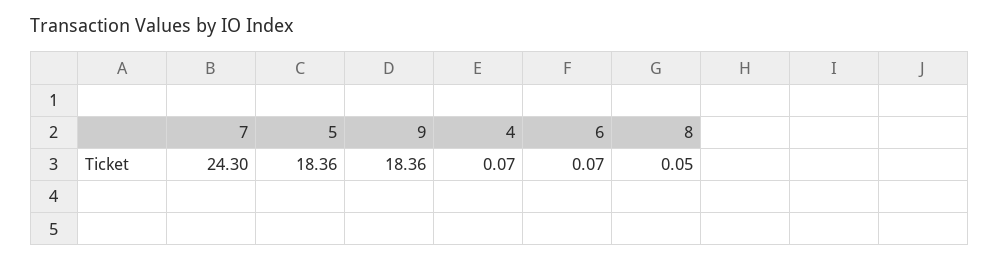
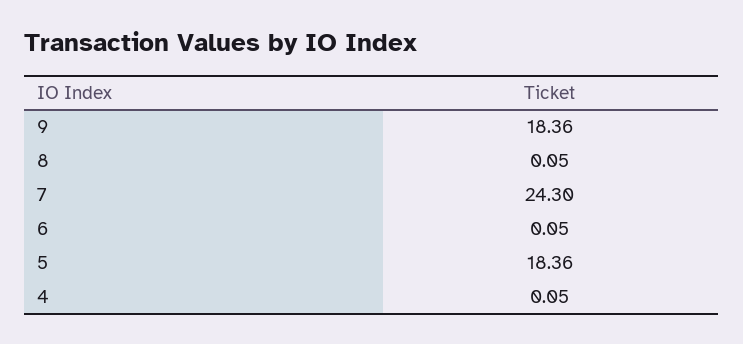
4: 0.07 -> 0.05
6: 0.07 -> 0.05

